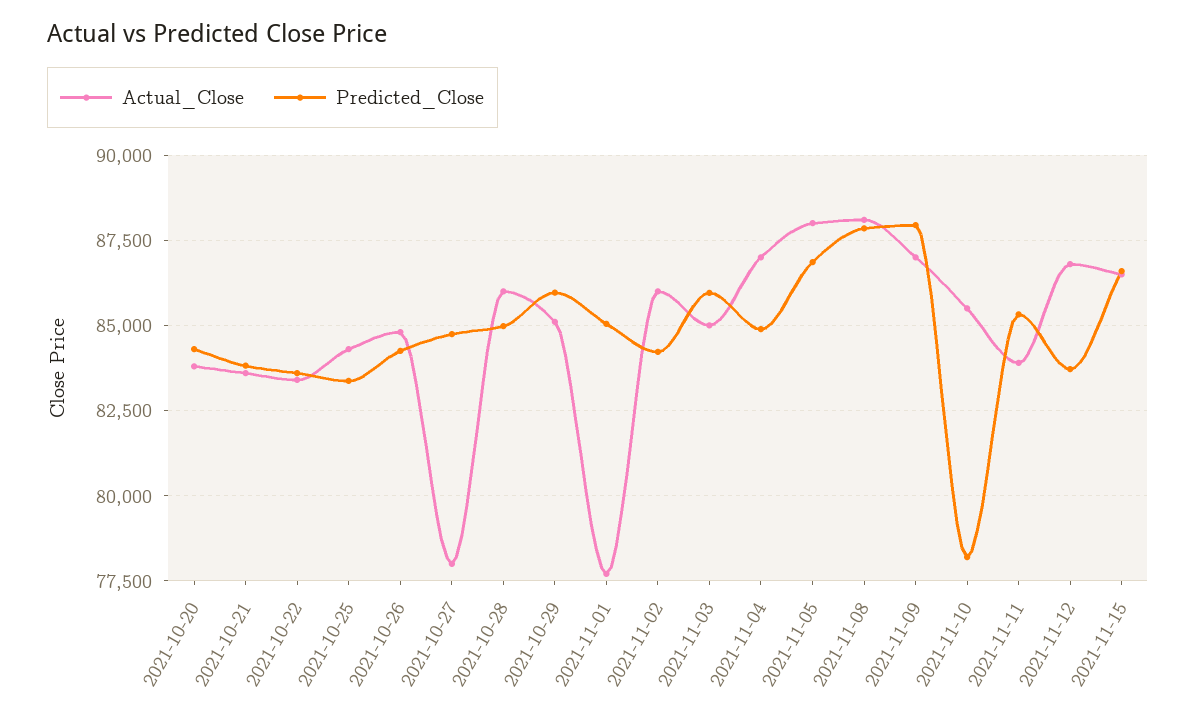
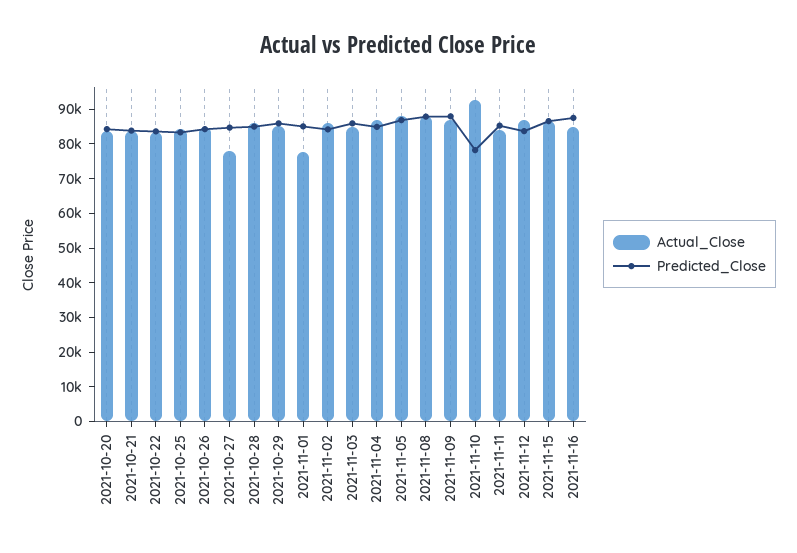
Actual_Close, 2021-11-10: 85500 -> 92500
Actual_Close, 2021-11-16: none -> 85000
Predicted_Close, 2021-11-16: none -> 87500

